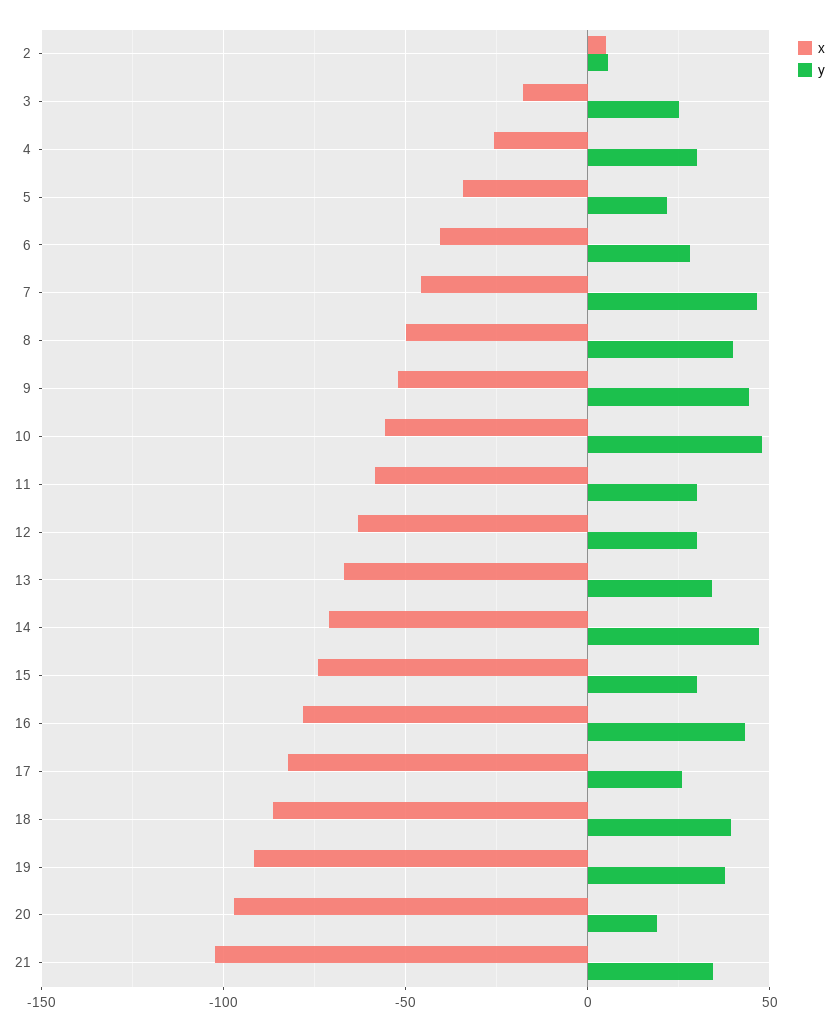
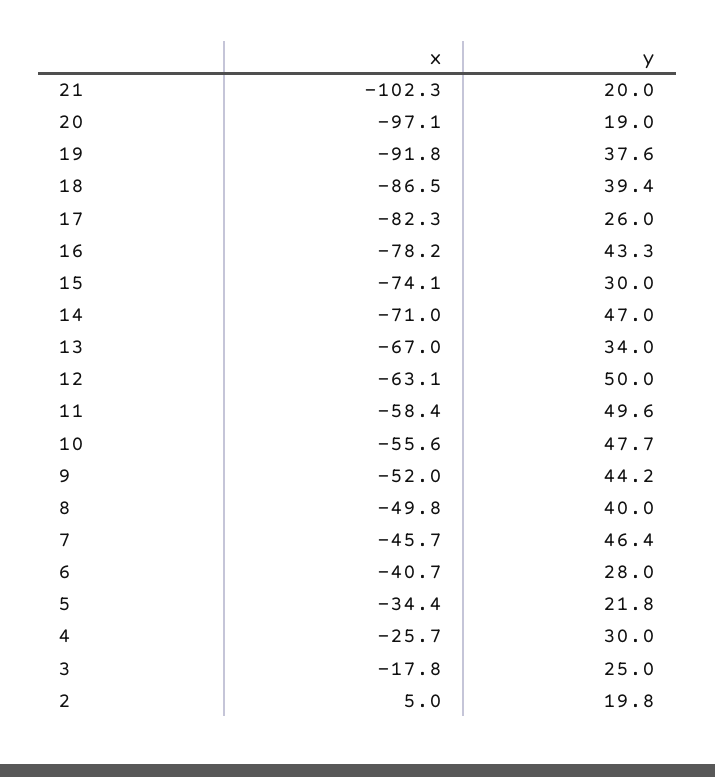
y, 2: 5 -> 19.8
y, 11: 30 -> 49.6
y, 12: 30 -> 50
y, 21: 35 -> 20

